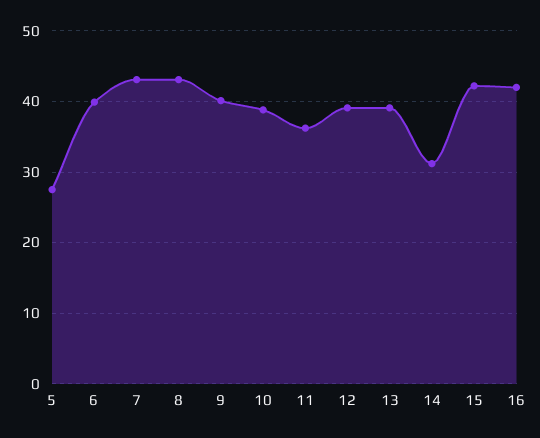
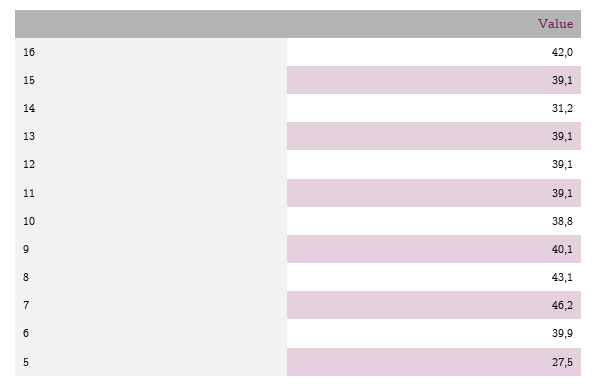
7: 43 -> 46.2
11: 36 -> 39.1
15: 42 -> 39.1

